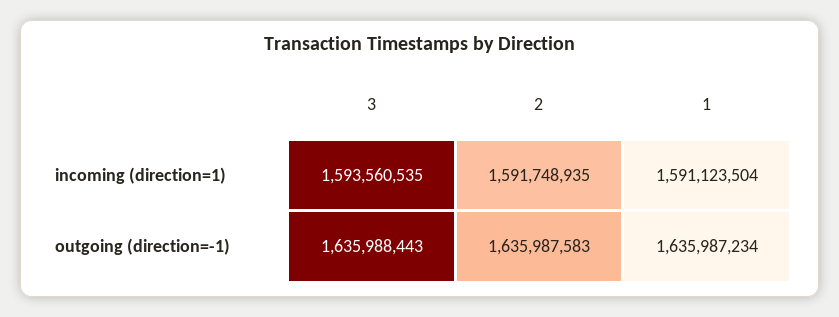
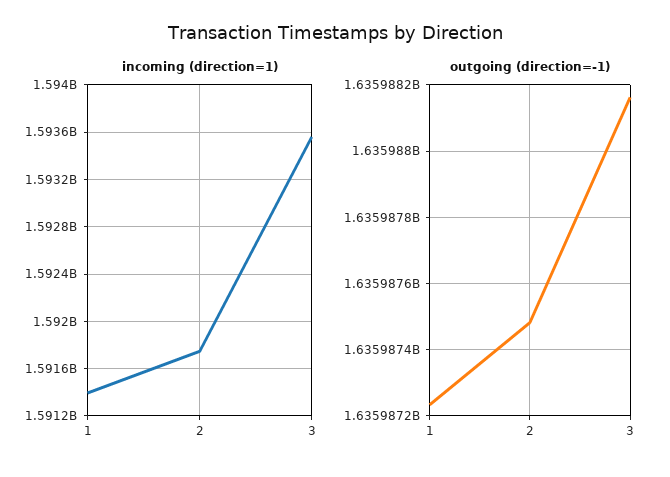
incoming (direction=1), 1: 1591123504 -> 1591400000
outgoing (direction=-1), 3: 1635988443 -> 1635988160
outgoing (direction=-1), 2: 1635987583 -> 1635987480

